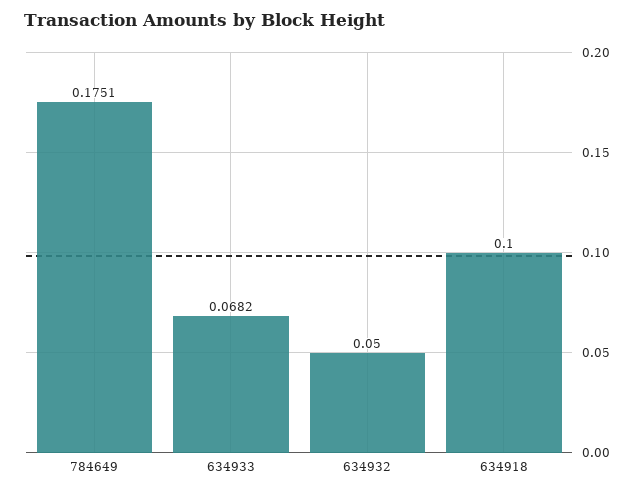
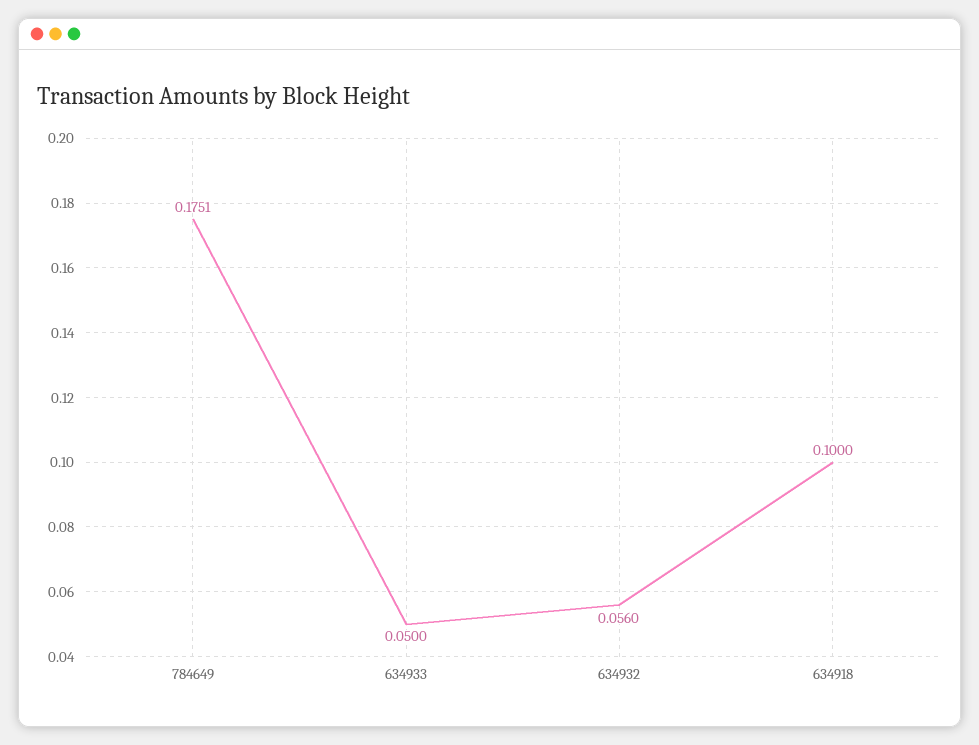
634933: 0.0682 -> 0.05
634932: 0.05 -> 0.056

